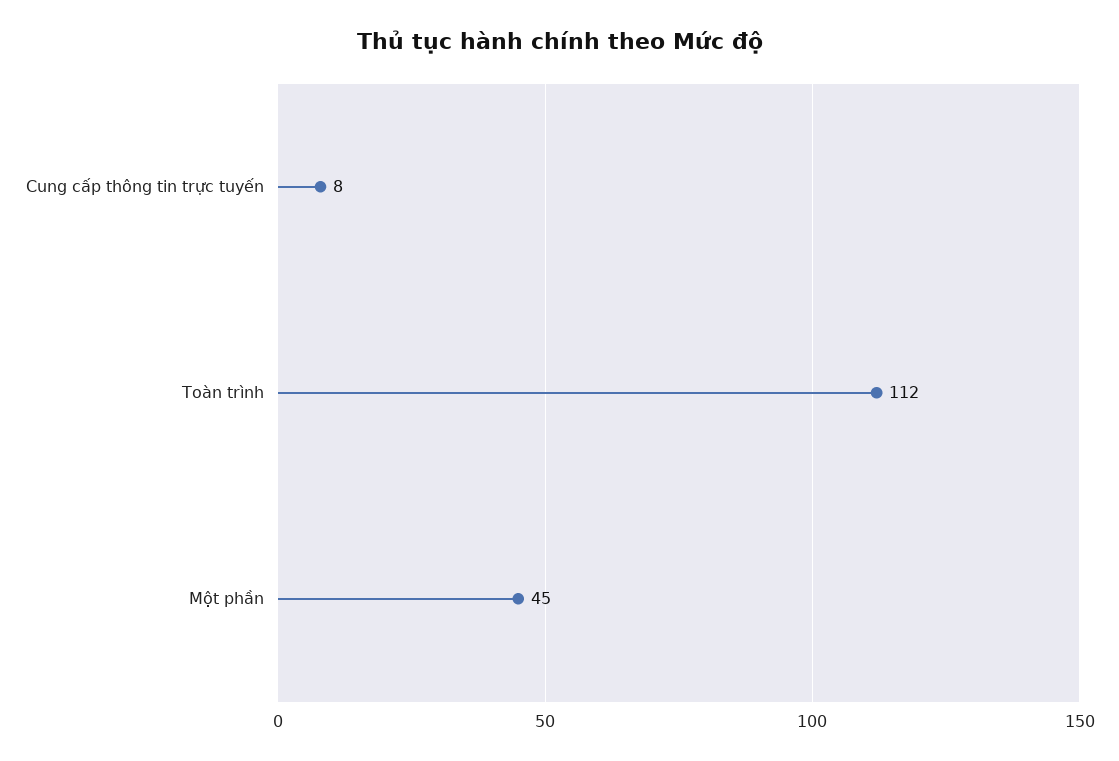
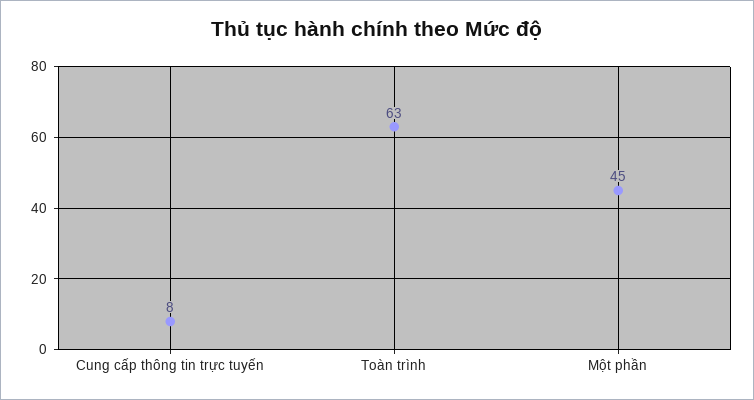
Toàn trình: 112 -> 63

